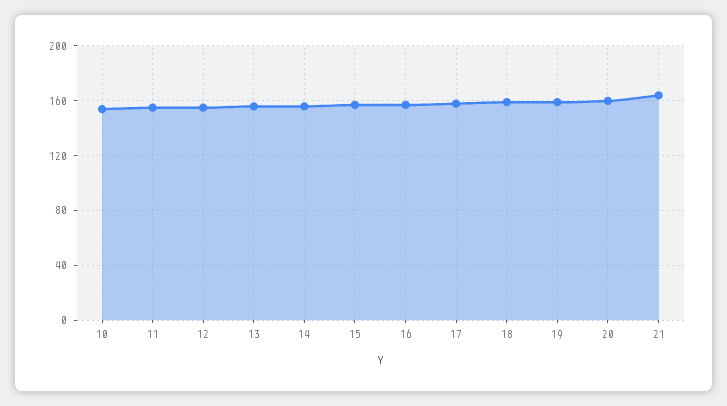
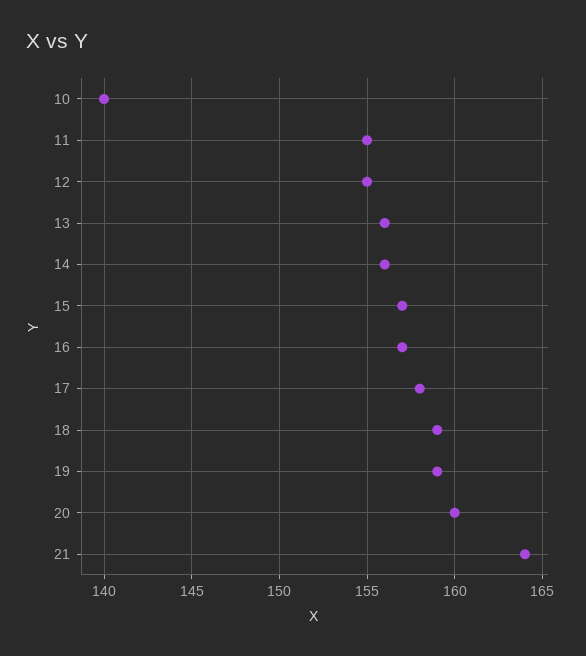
10: 155 -> 140

